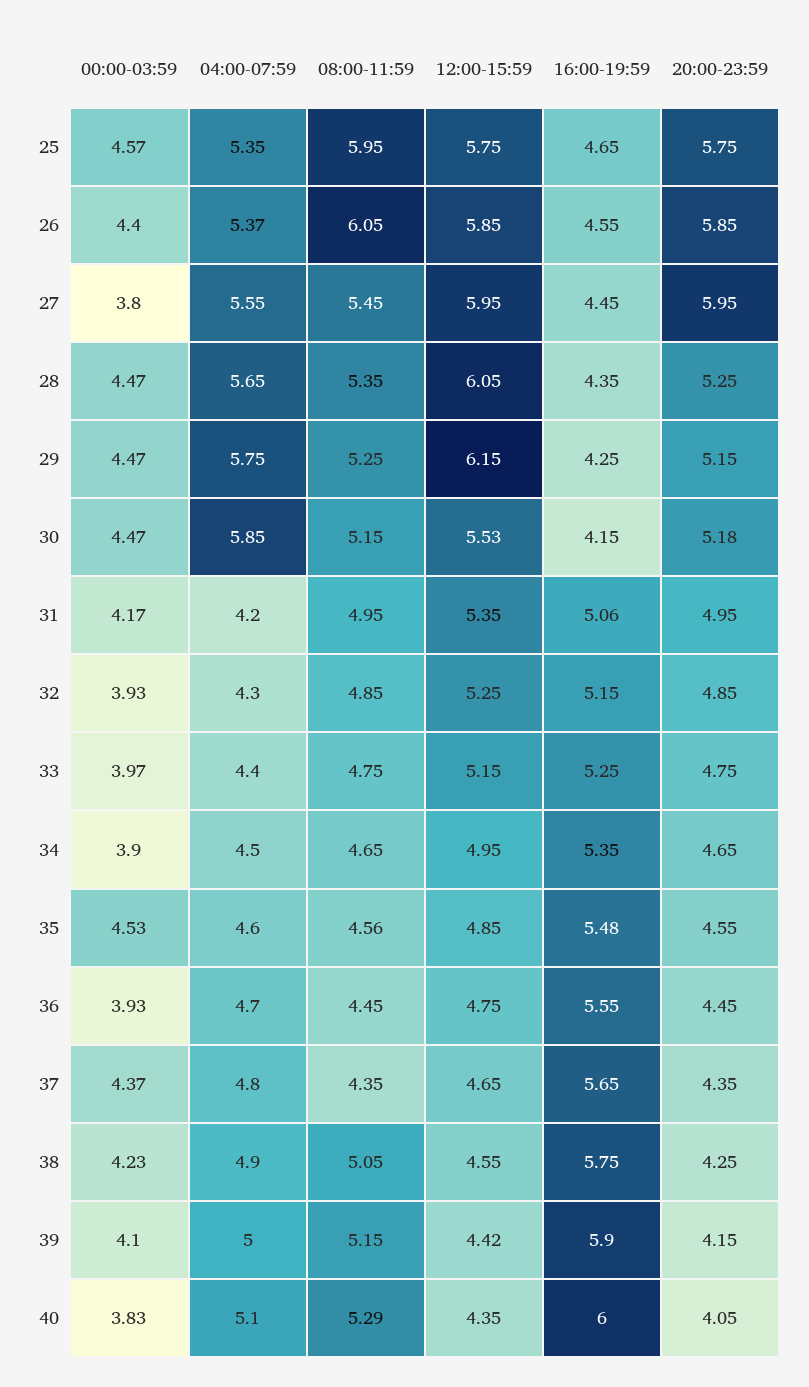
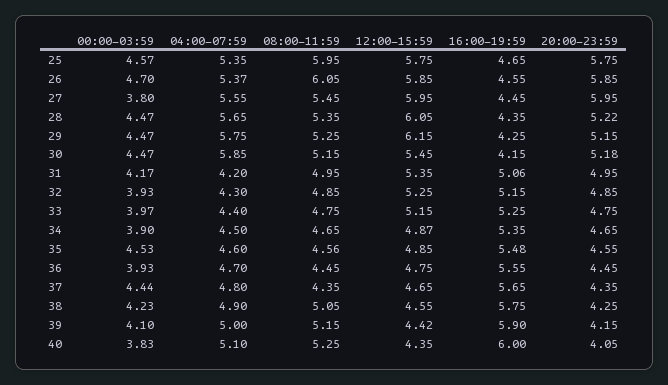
00:00-03:59, 26: 4.4 -> 4.7
20:00-23:59, 28: 5.25 -> 5.22
12:00-15:59, 30: 5.53 -> 5.45
12:00-15:59, 34: 4.95 -> 4.87
00:00-03:59, 37: 4.37 -> 4.44
08:00-11:59, 40: 5.29 -> 5.25

